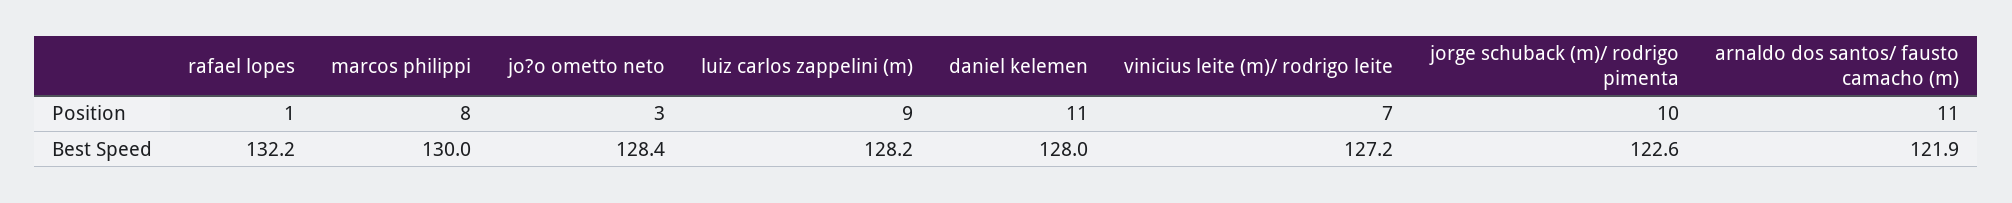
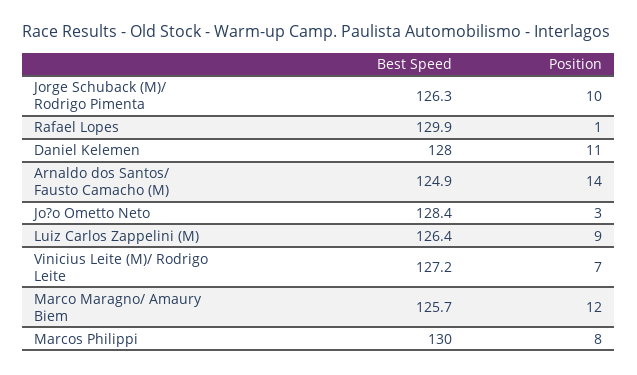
arnaldo dos santos/ fausto camacho (m), Position: 11 -> 14
rafael lopes, Best Speed: 132.2 -> 129.9
luiz carlos zappelini (m), Best Speed: 128.2 -> 126.4
jorge schuback (m)/ rodrigo pimenta, Best Speed: 122.6 -> 126.3
arnaldo dos santos/ fausto camacho (m), Best Speed: 121.9 -> 124.9
Marco Maragno/ Amaury Biem, Best Speed: none -> 125.7
Marco Maragno/ Amaury Biem, Position: none -> 12

